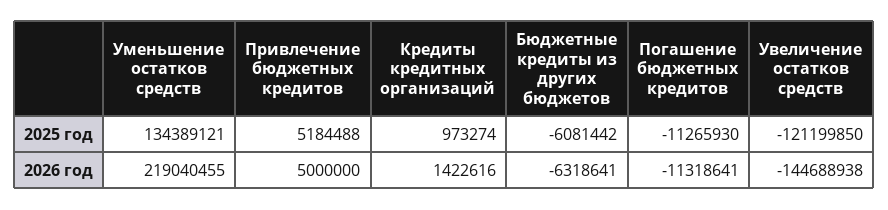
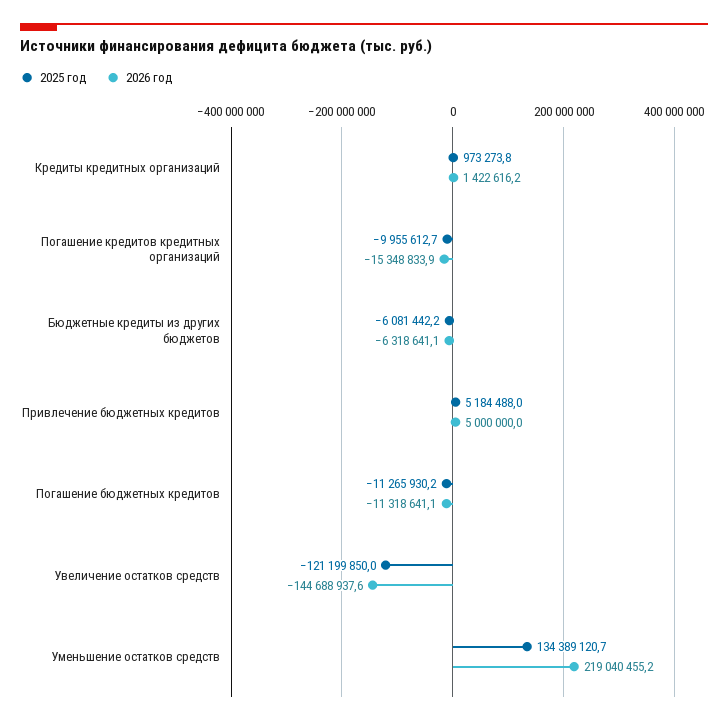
2025 год, Погашение кредитов кредитных организаций: none -> -9955612.7
2026 год, Погашение кредитов кредитных организаций: none -> -15348833.9

